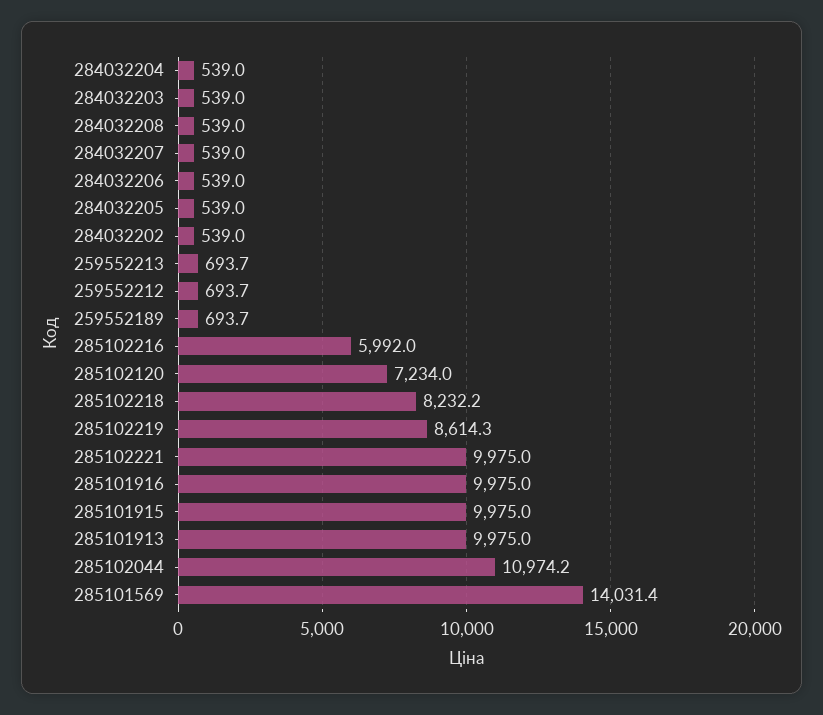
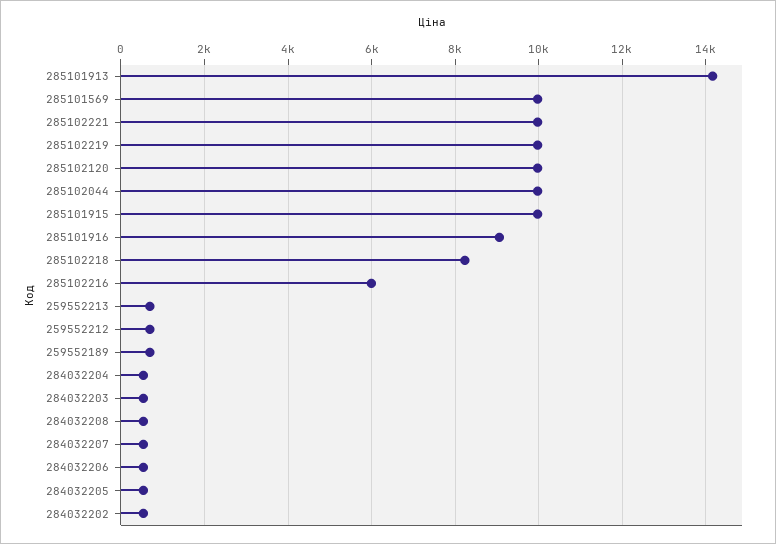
285102120: 7234 -> 10000
285102219: 8614.3 -> 10000
285101916: 9975 -> 9000
285101913: 9975 -> 14200
285102044: 10974.2 -> 10000
285101569: 14031.4 -> 10000

